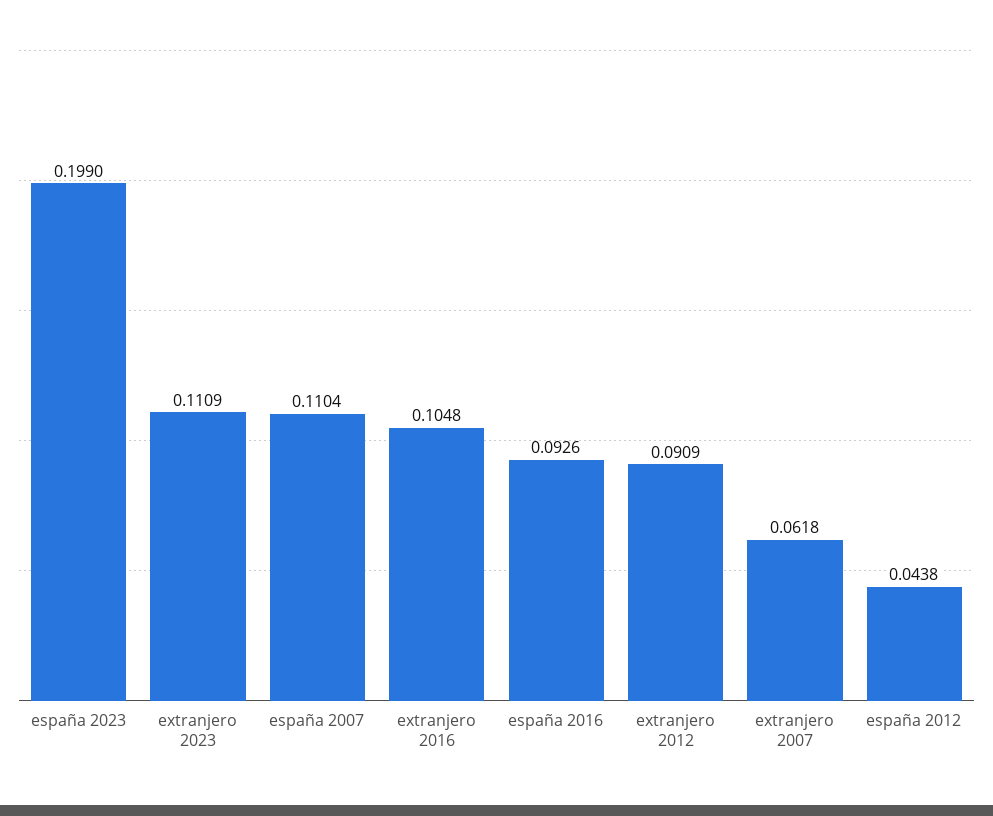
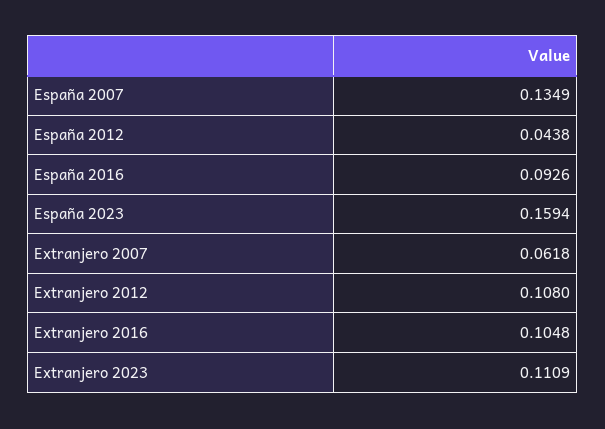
españa 2023: 0.199 -> 0.1594
españa 2007: 0.1104 -> 0.1349
extranjero 2012: 0.0909 -> 0.108

